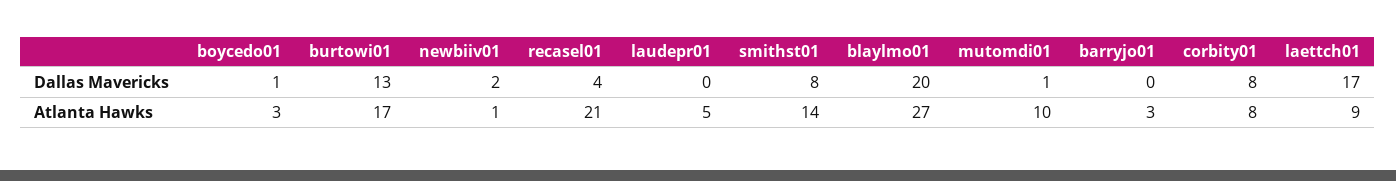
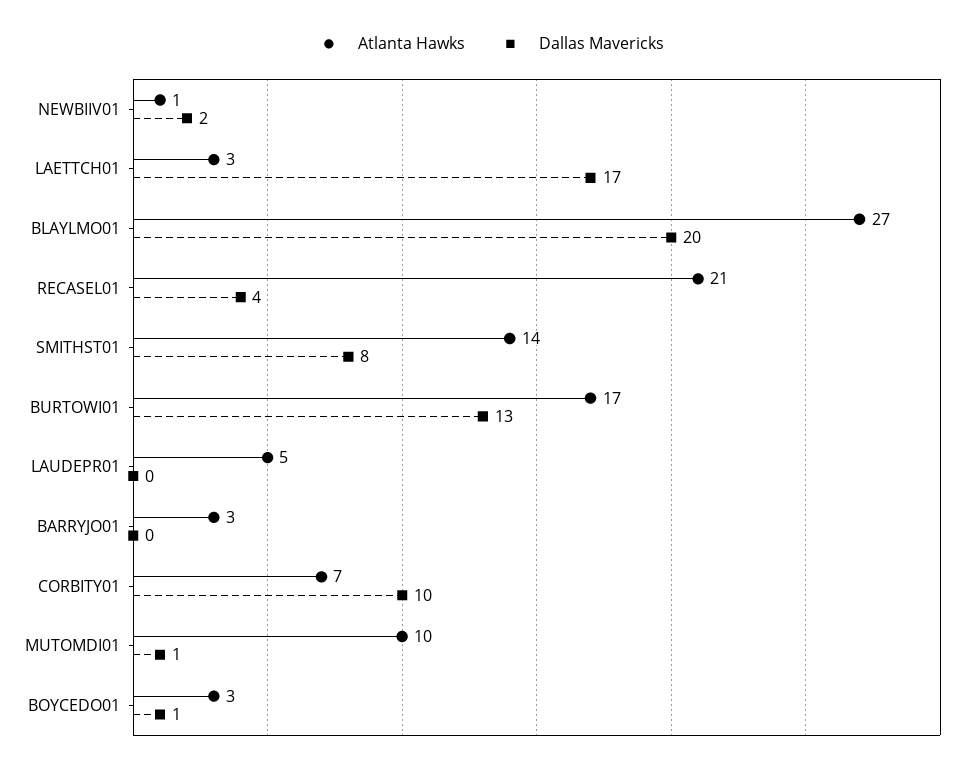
Dallas Mavericks, corbity01: 8 -> 10
Atlanta Hawks, corbity01: 8 -> 7
Atlanta Hawks, laettch01: 9 -> 3

